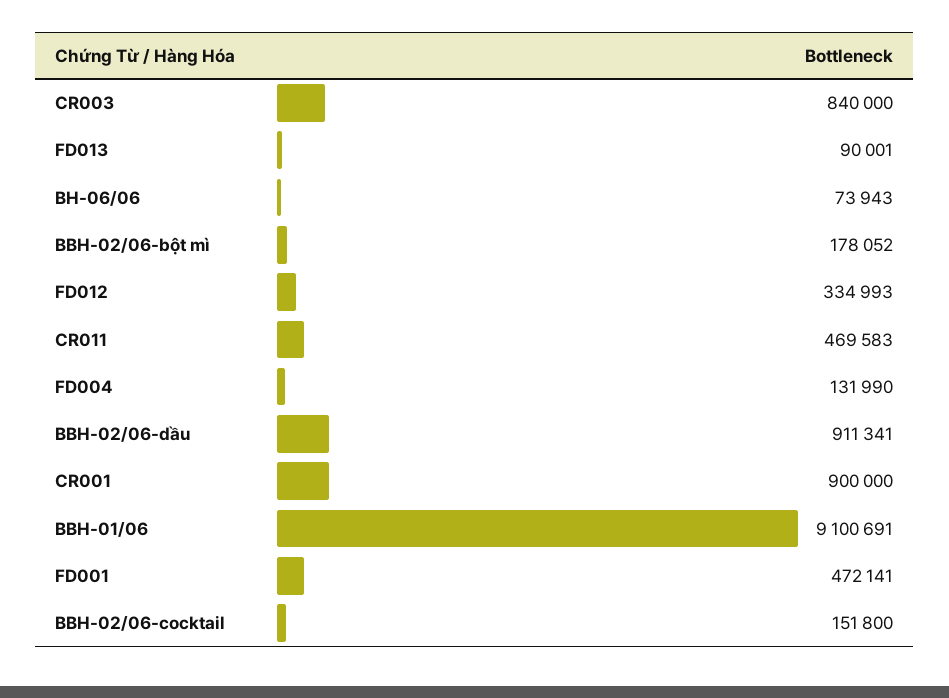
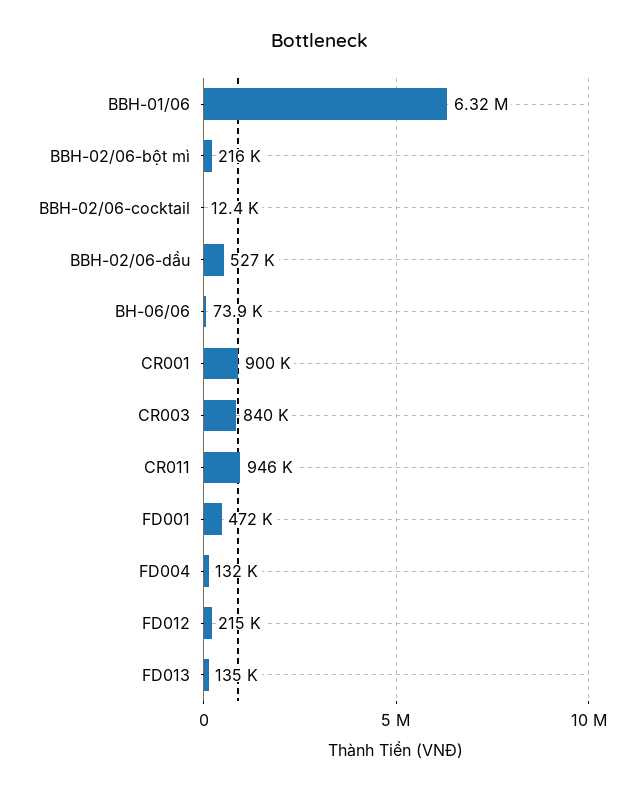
FD013: 90001 -> 135000
BBH-02/06-bột mì: 178052 -> 216000
FD012: 334993 -> 215000
CR011: 469583 -> 946000
BBH-02/06-dầu: 911341 -> 527000
BBH-01/06: 9100691 -> 6320000
BBH-02/06-cocktail: 151800 -> 12400

